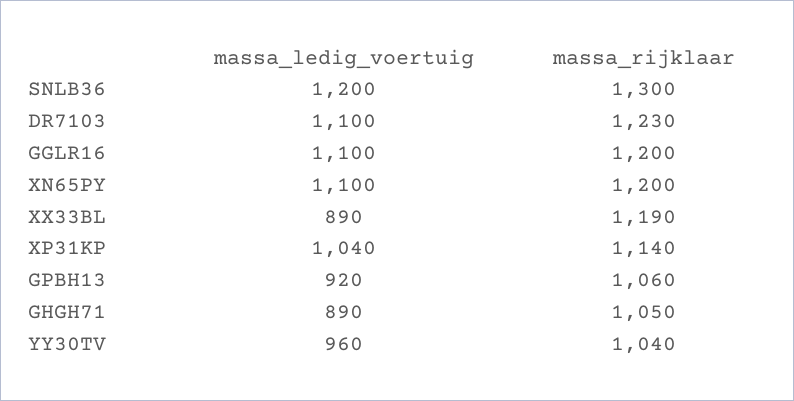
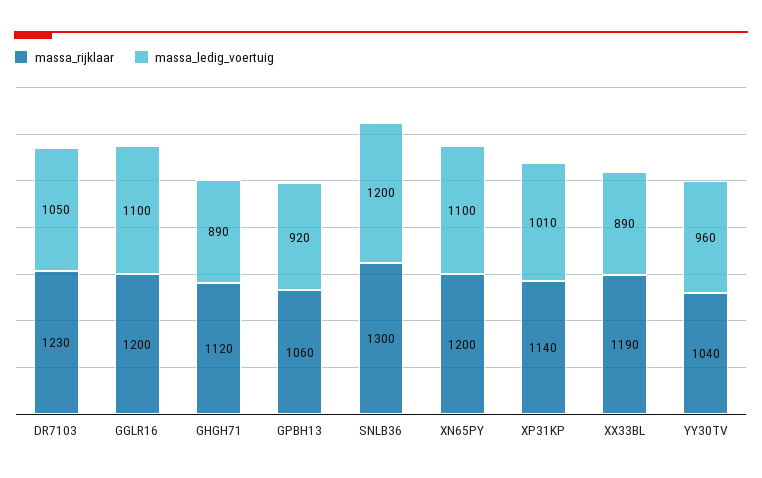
massa_ledig_voertuig, DR7103: 1100 -> 1050
massa_ledig_voertuig, XP31KP: 1040 -> 1010
massa_rijklaar, GHGH71: 1050 -> 1120

